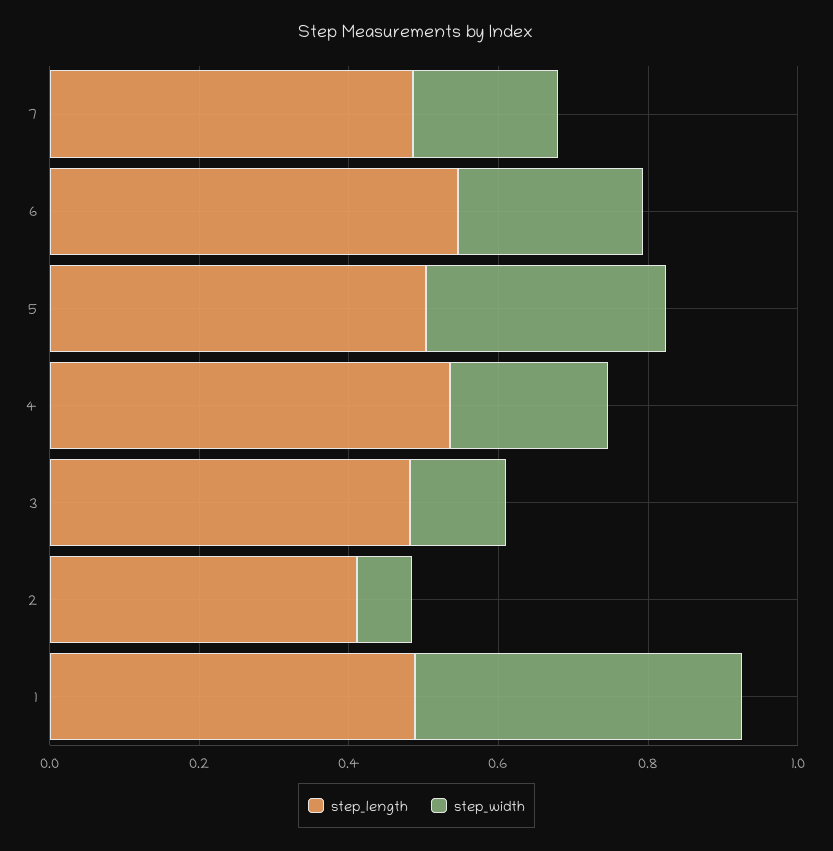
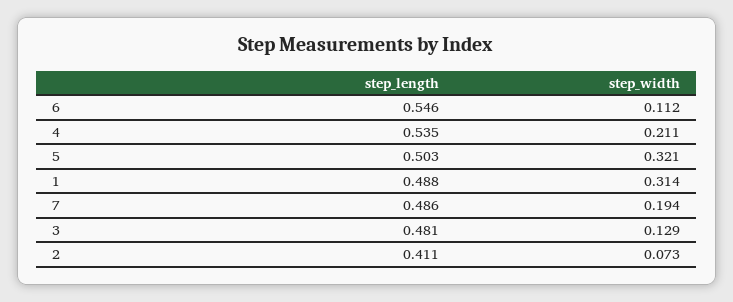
step_width, 6: 0.25 -> 0.112
step_width, 1: 0.45 -> 0.314

